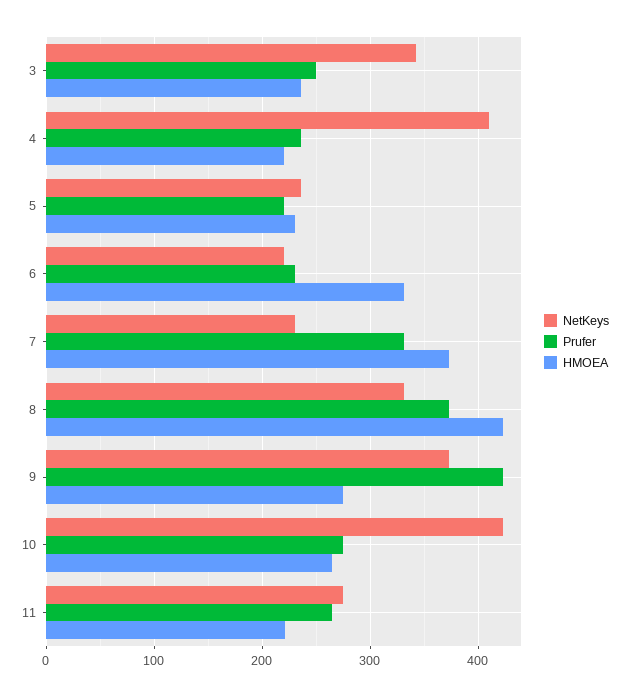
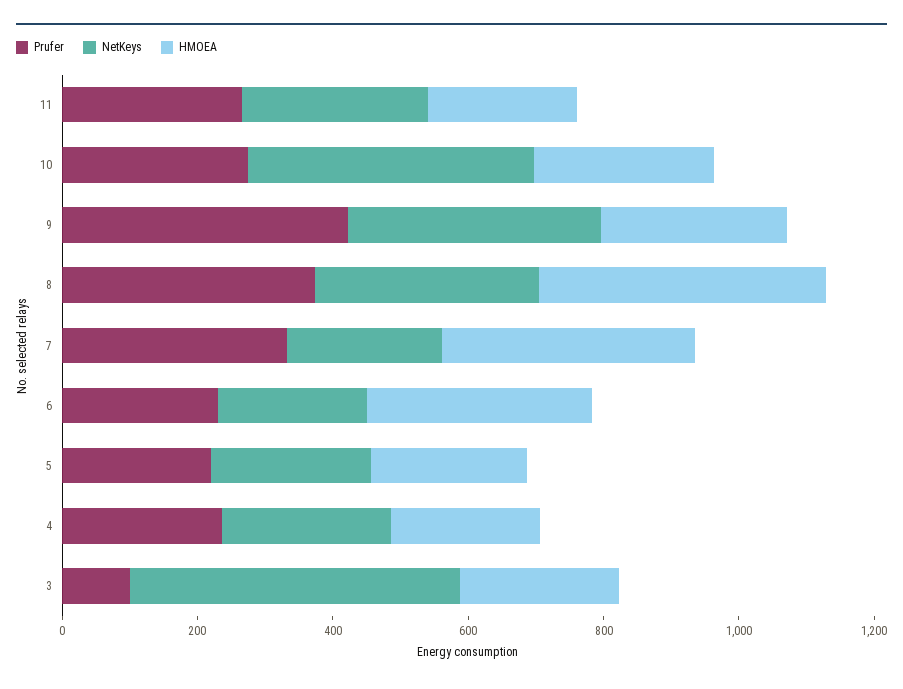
NetKeys, 3: 340 -> 500
Prufer, 3: 250 -> 100
NetKeys, 4: 410 -> 250

